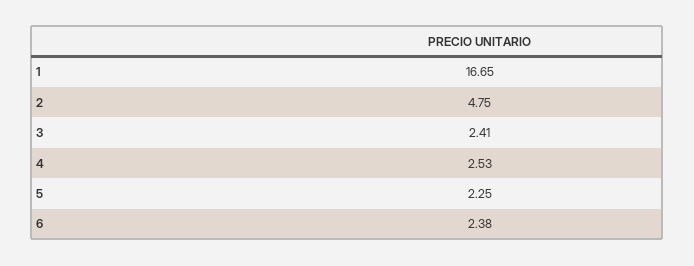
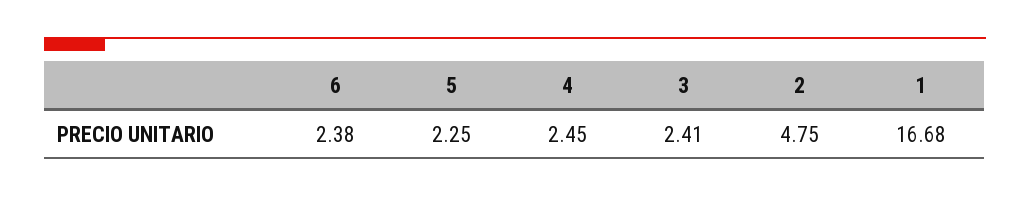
1: 16.65 -> 16.68
4: 2.53 -> 2.45

